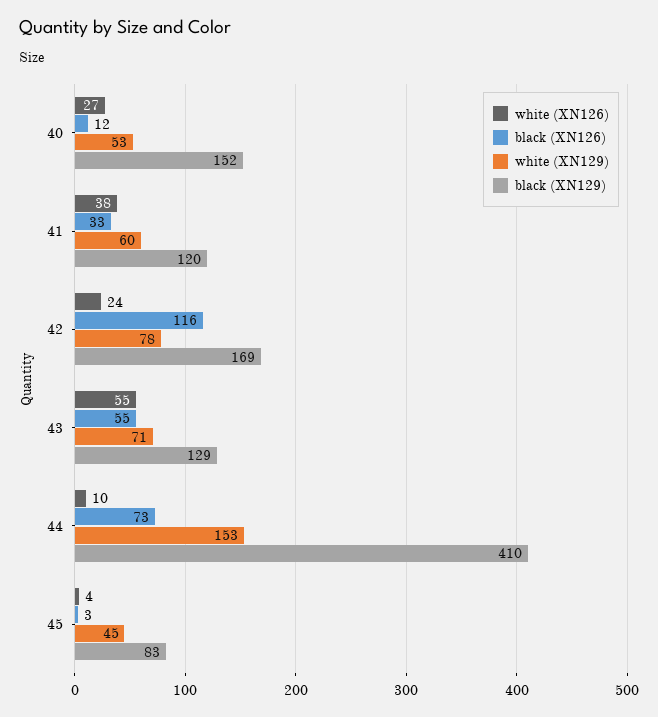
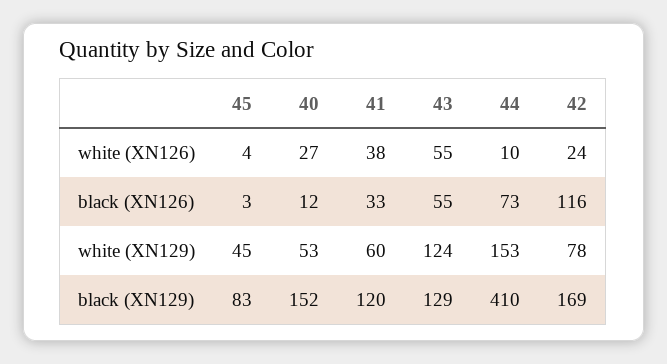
white (XN129), 43: 71 -> 124

